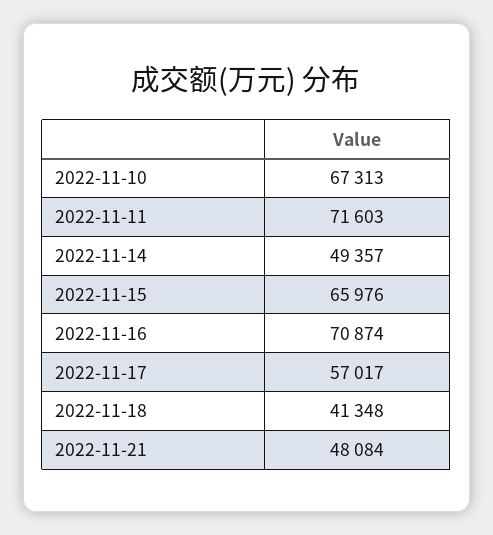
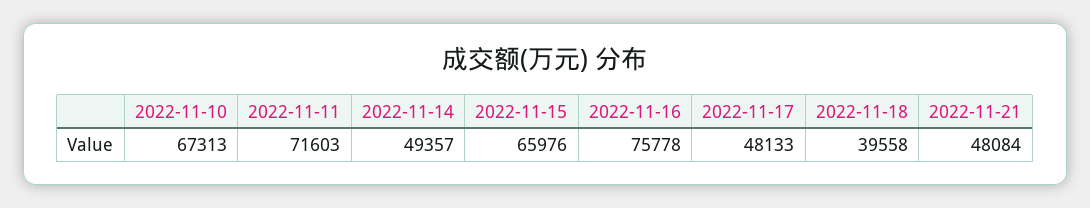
2022-11-16: 70874 -> 75778
2022-11-17: 57017 -> 48133
2022-11-18: 41348 -> 39558

